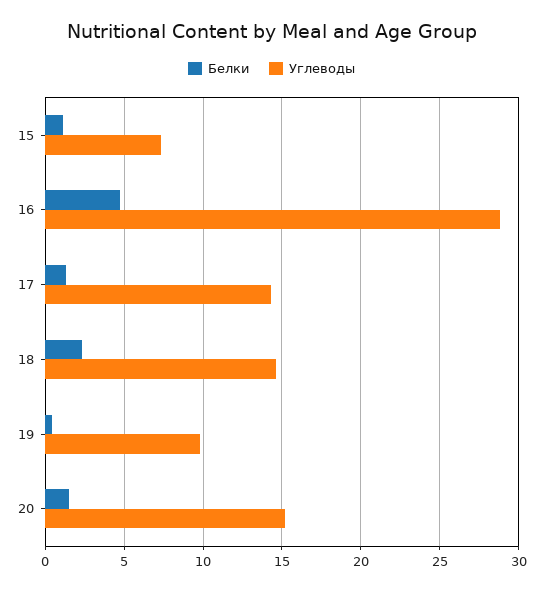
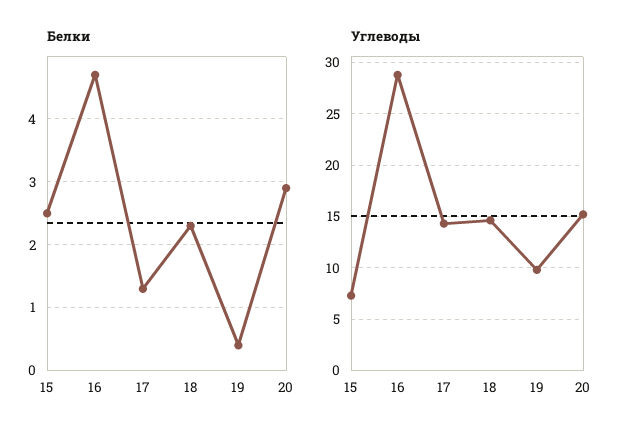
Белки, 15: 1 -> 2.5
Белки, 20: 1.5 -> 2.9

